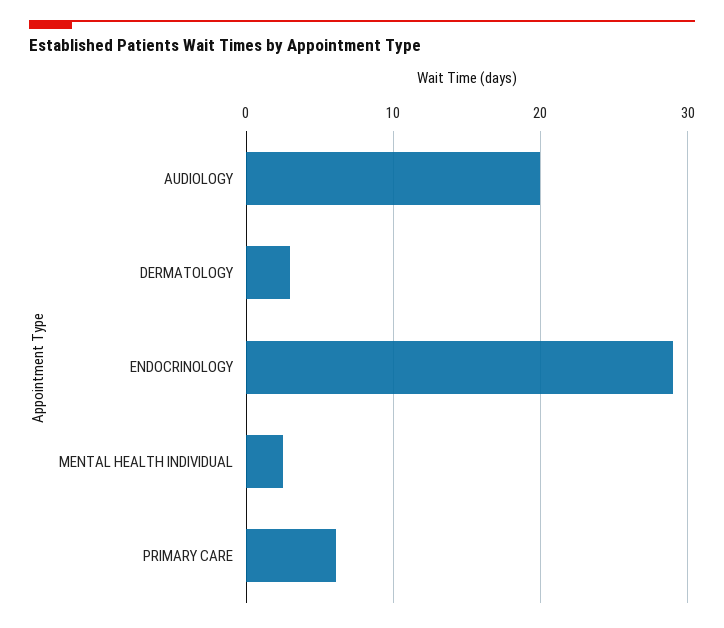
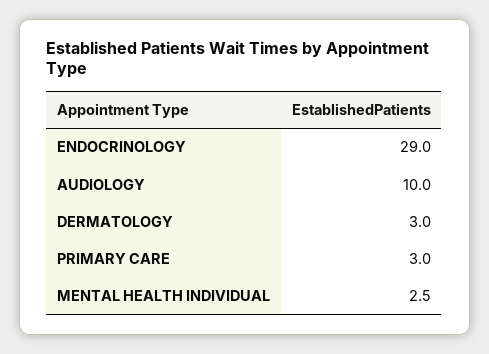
AUDIOLOGY: 20 -> 10
PRIMARY CARE: 6 -> 3

